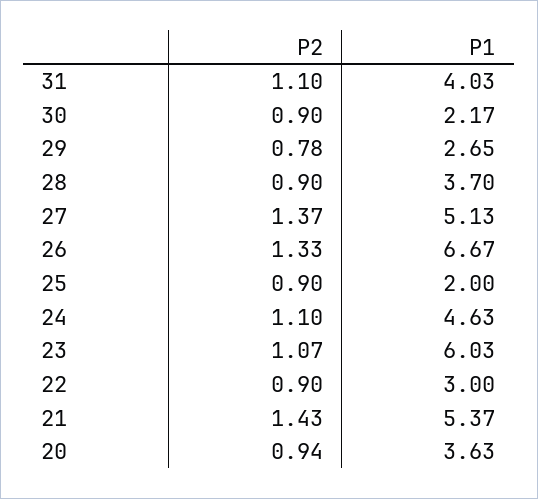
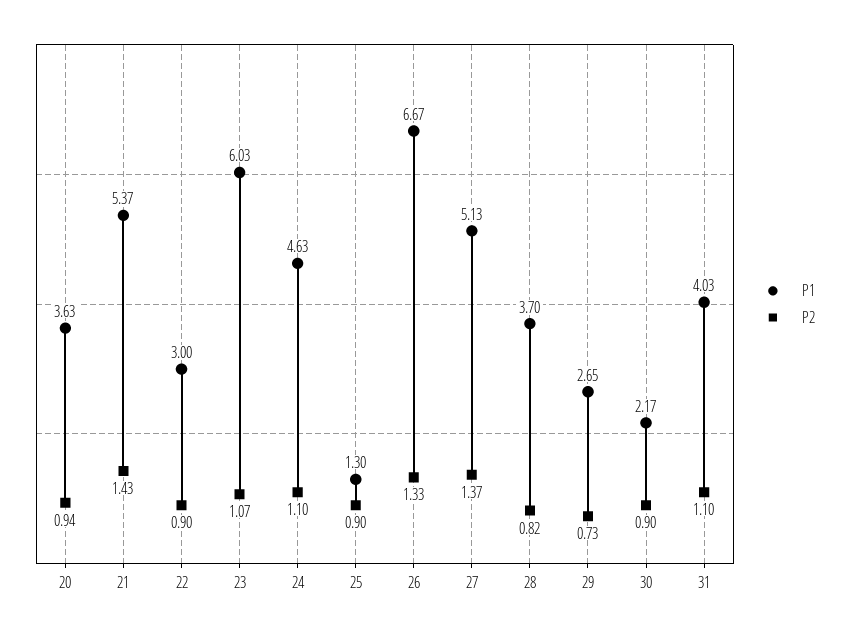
P2, 29: 0.78 -> 0.73
P2, 28: 0.9 -> 0.82
P1, 25: 2 -> 1.3

